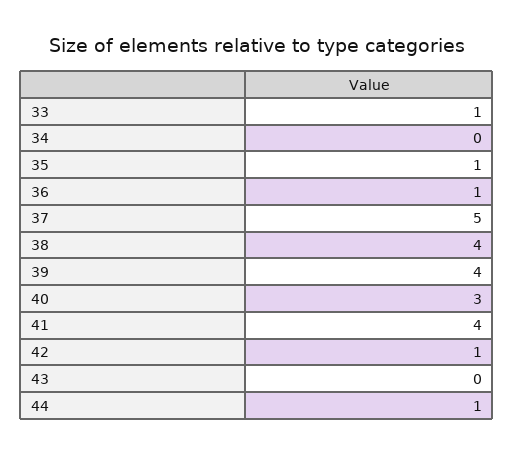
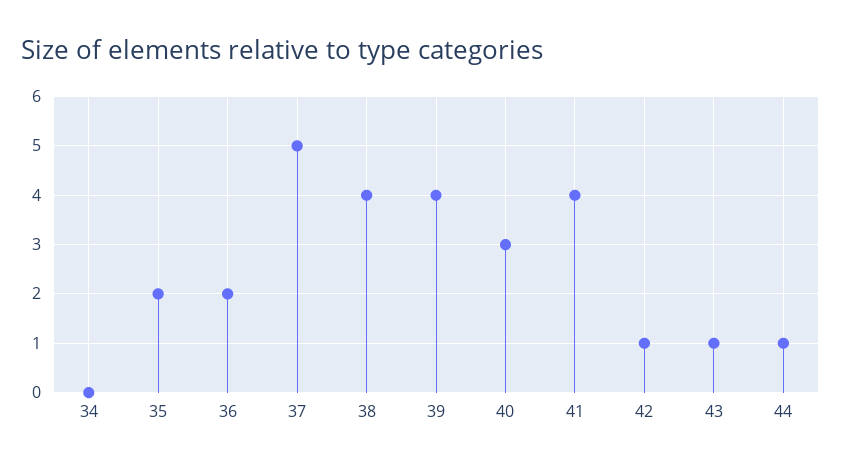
33: 1 -> none
35: 1 -> 2
36: 1 -> 2
43: 0 -> 1

